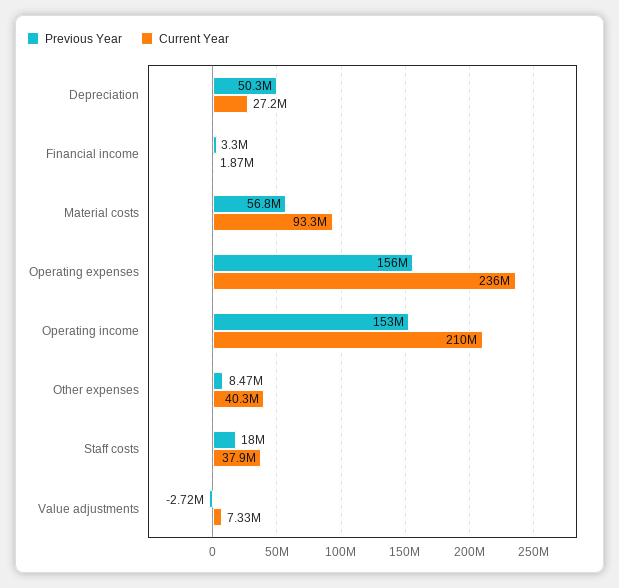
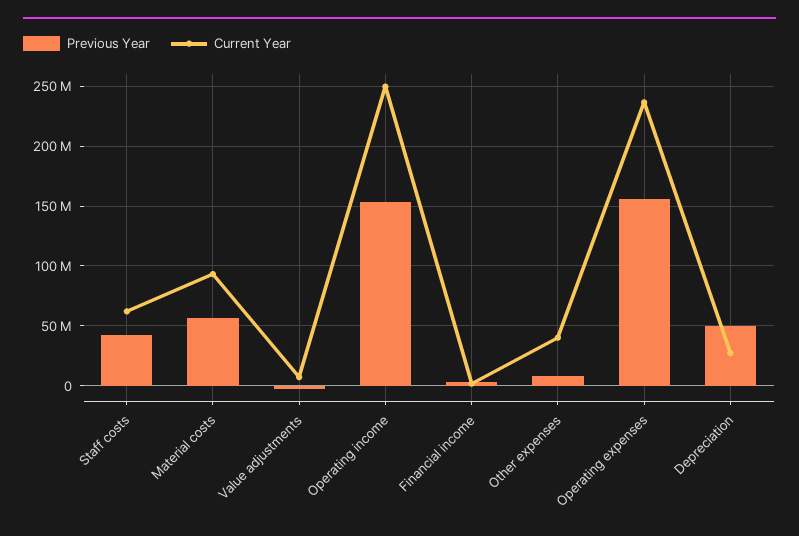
Current Year, Operating income: 210000000 -> 250000000
Previous Year, Staff costs: 18000000 -> 40000000
Current Year, Staff costs: 37900000 -> 60000000

